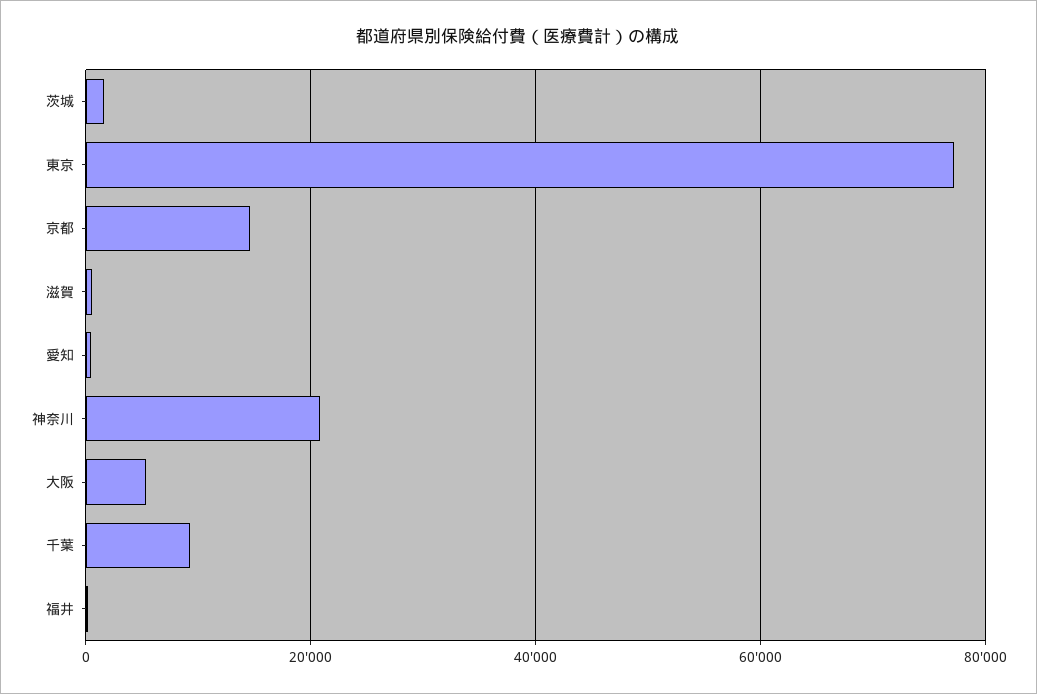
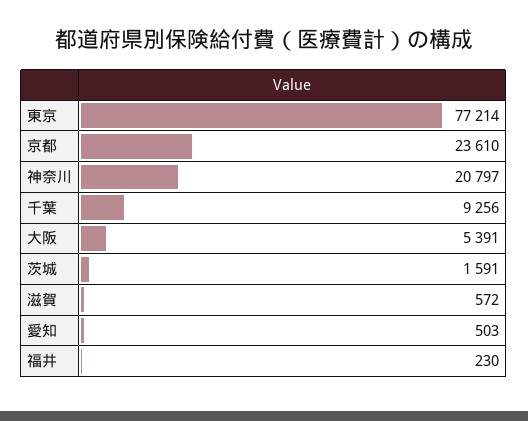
京都: 14000 -> 23610

